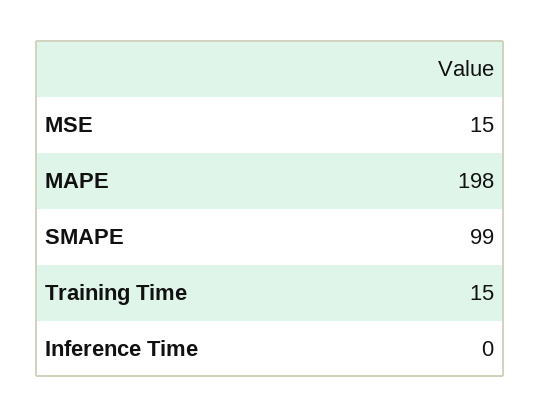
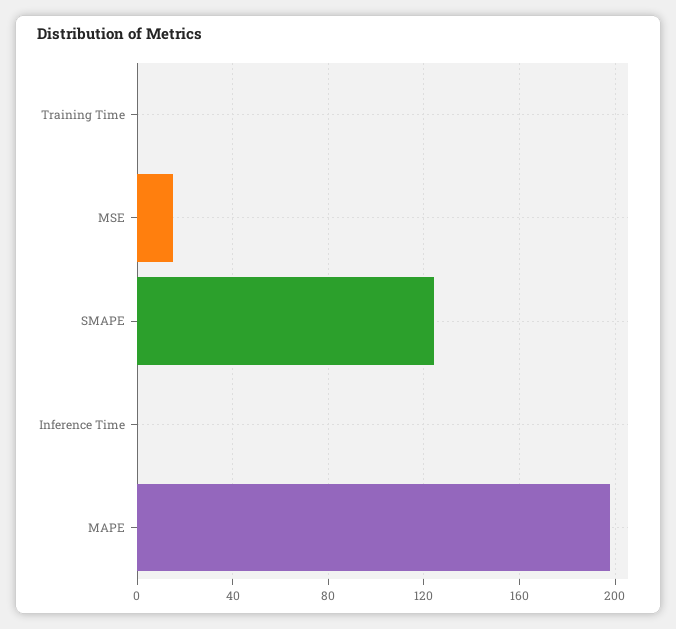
SMAPE: 99 -> 125
Training Time: 15 -> 0

